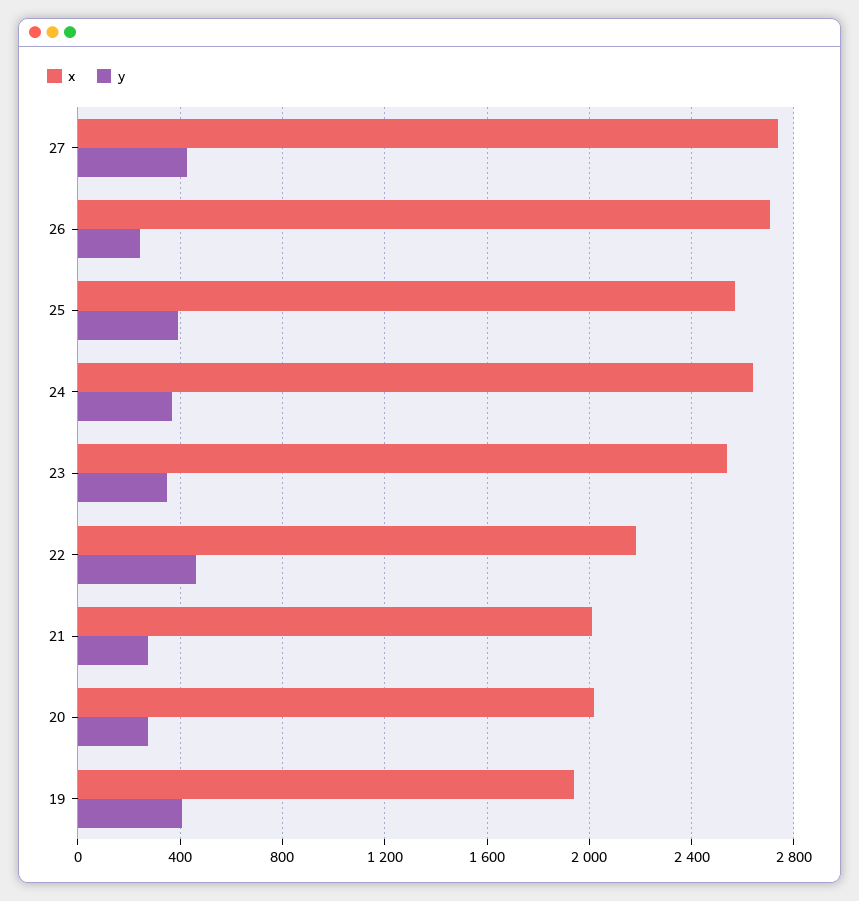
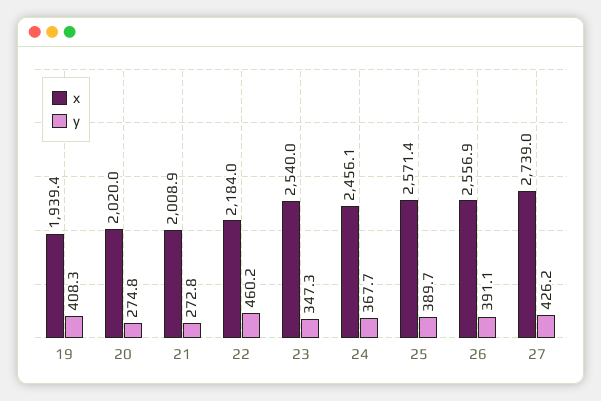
x, 26: 2700 -> 2556.9
y, 26: 250 -> 391.1
x, 24: 2650 -> 2456.1

